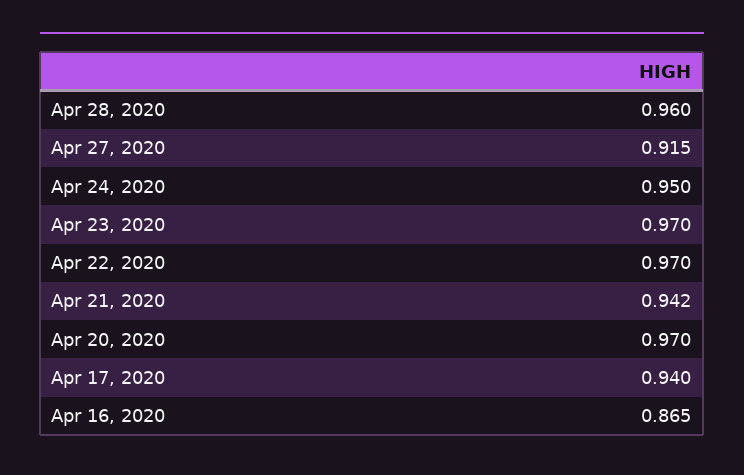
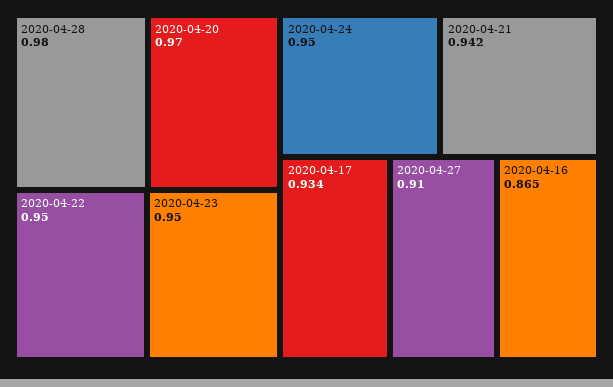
Apr 28, 2020: 0.96 -> 0.98
Apr 27, 2020: 0.915 -> 0.91
Apr 23, 2020: 0.97 -> 0.95
Apr 22, 2020: 0.97 -> 0.95
Apr 17, 2020: 0.94 -> 0.934

